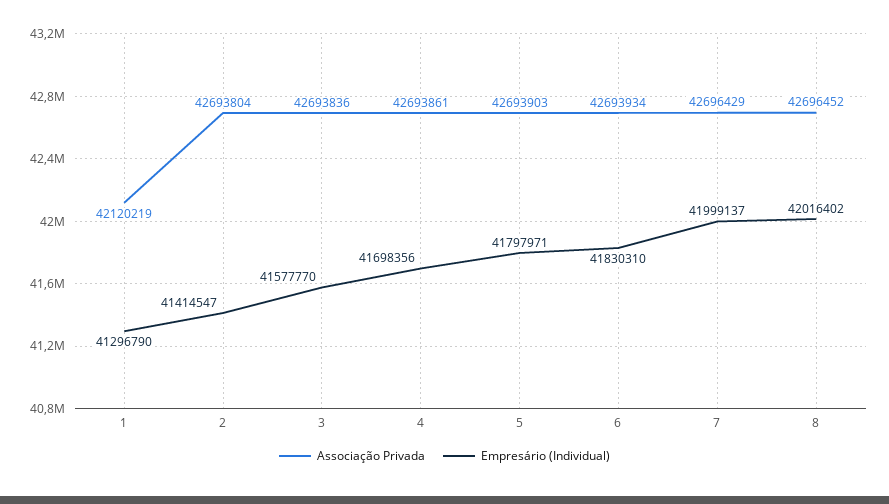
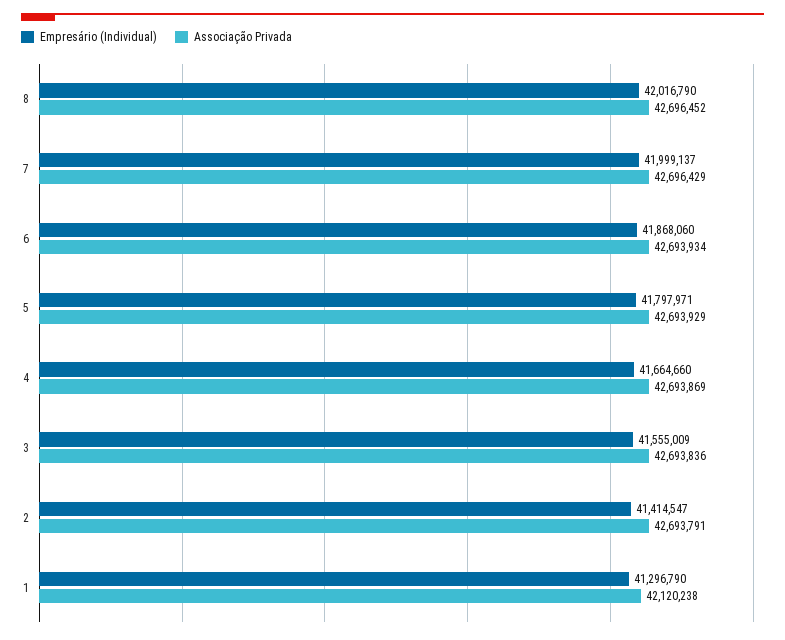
Associação Privada, 1: 42120219 -> 42120238
Associação Privada, 2: 42693804 -> 42693791
Empresário (Individual), 3: 41577770 -> 41555009
Associação Privada, 4: 42693861 -> 42693869
Empresário (Individual), 4: 41698356 -> 41664660
Associação Privada, 5: 42693903 -> 42693929
Empresário (Individual), 6: 41830310 -> 41868060
Empresário (Individual), 8: 42016402 -> 42016790

